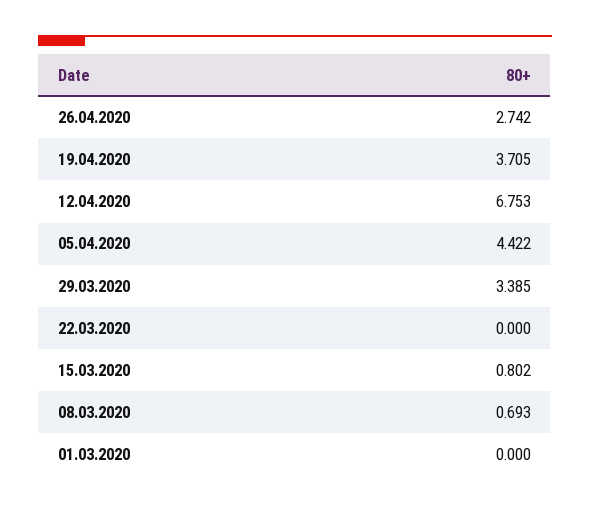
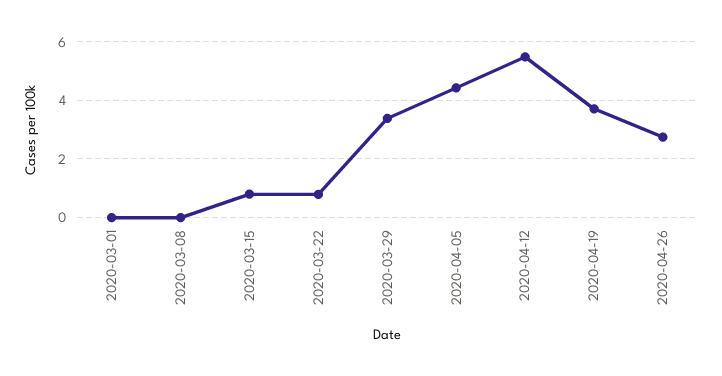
12.04.2020: 6.753 -> 5.5
22.03.2020: 0 -> 0.75
08.03.2020: 0.693 -> 0

